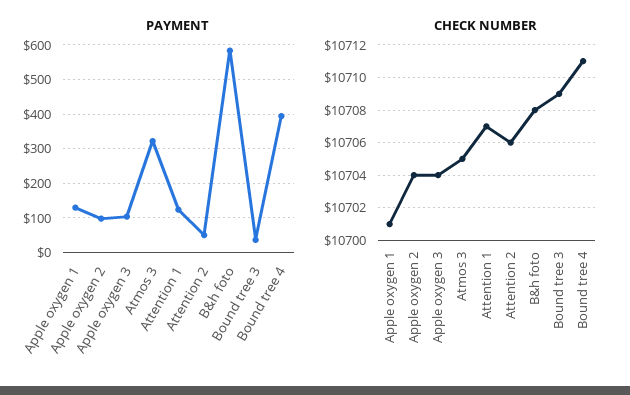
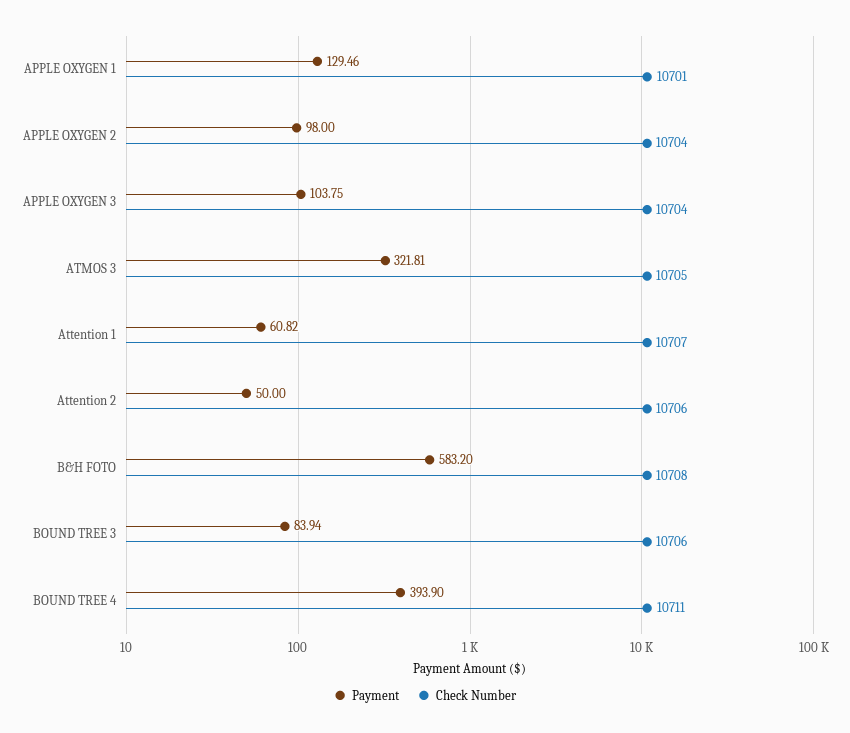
PAYMENT, Attention 1: 120 -> 60.82
PAYMENT, Bound tree 3: 40 -> 83.94
CHECK NUMBER, Bound tree 3: 10709 -> 10706

